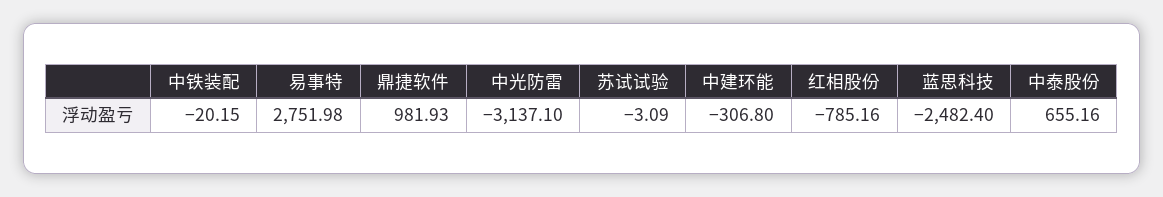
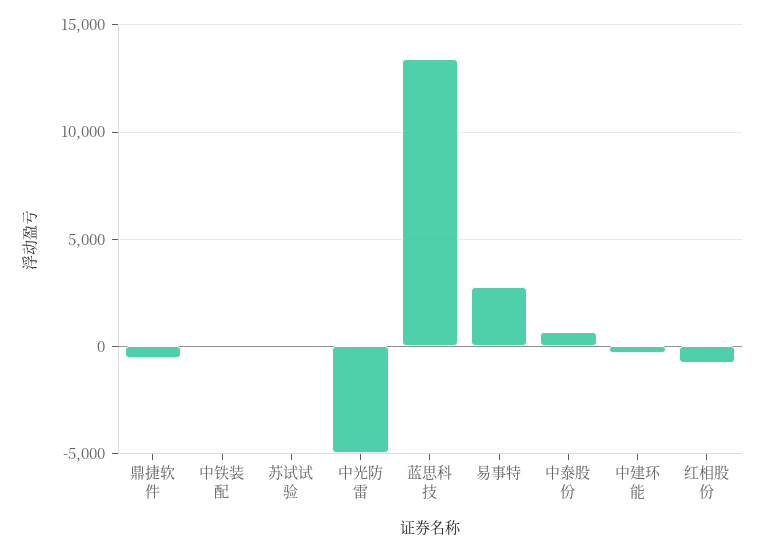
鼎捷软件: 981.93 -> -500
中光防雷: -3137.1 -> -5000
蓝思科技: -2482.4 -> 13500

